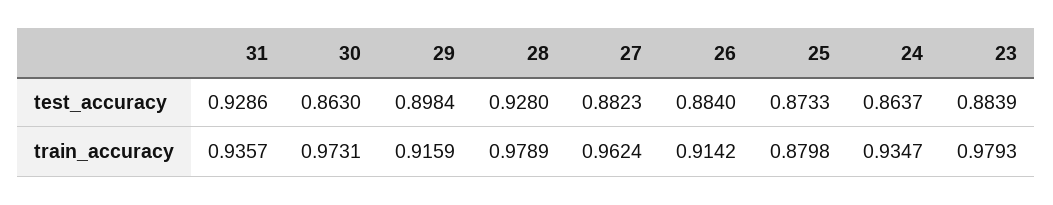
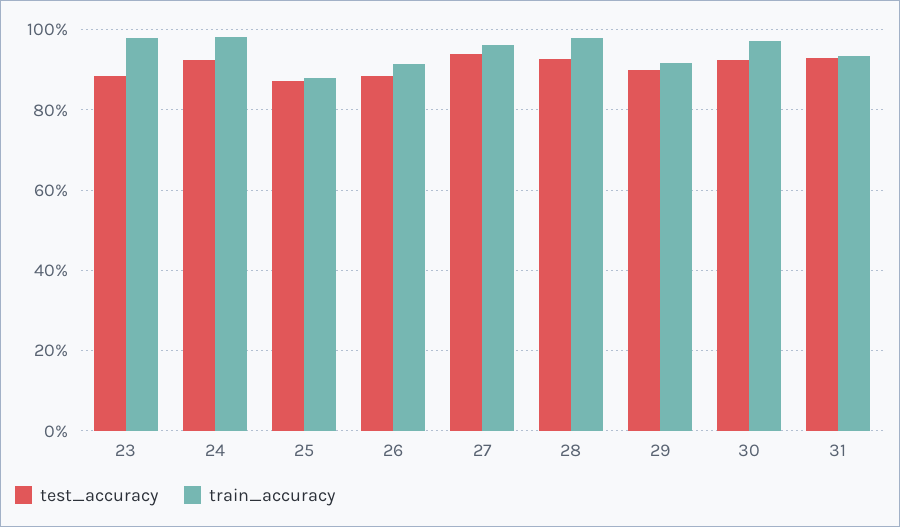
test_accuracy, 30: 0.863 -> 0.92
test_accuracy, 27: 0.8823 -> 0.94
test_accuracy, 24: 0.8637 -> 0.92
train_accuracy, 24: 0.9347 -> 0.98

